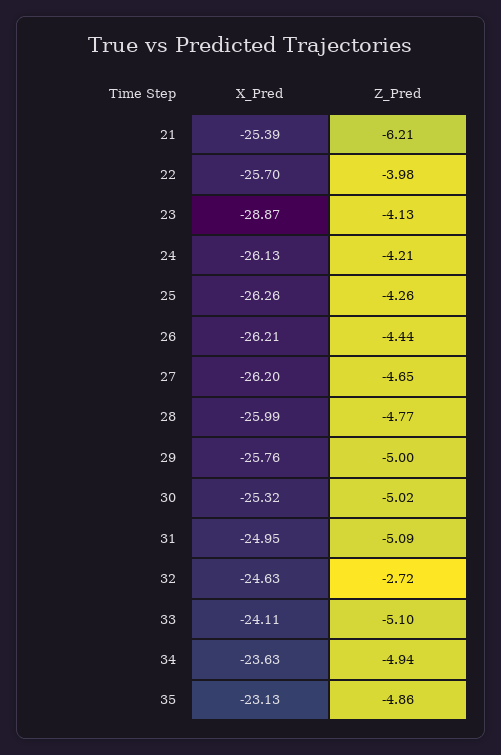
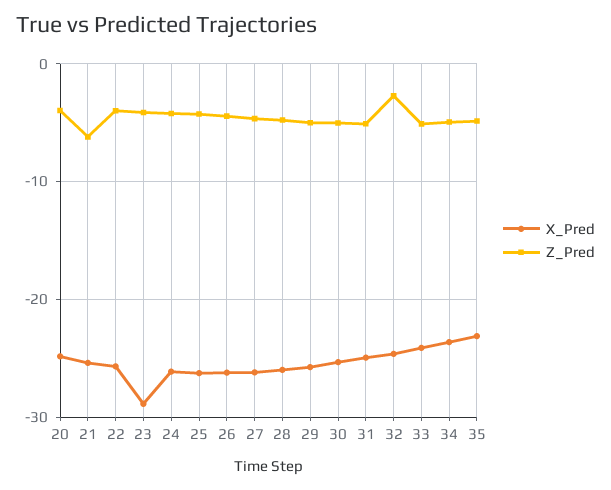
X_Pred, 20: none -> -25
Z_Pred, 20: none -> -4

